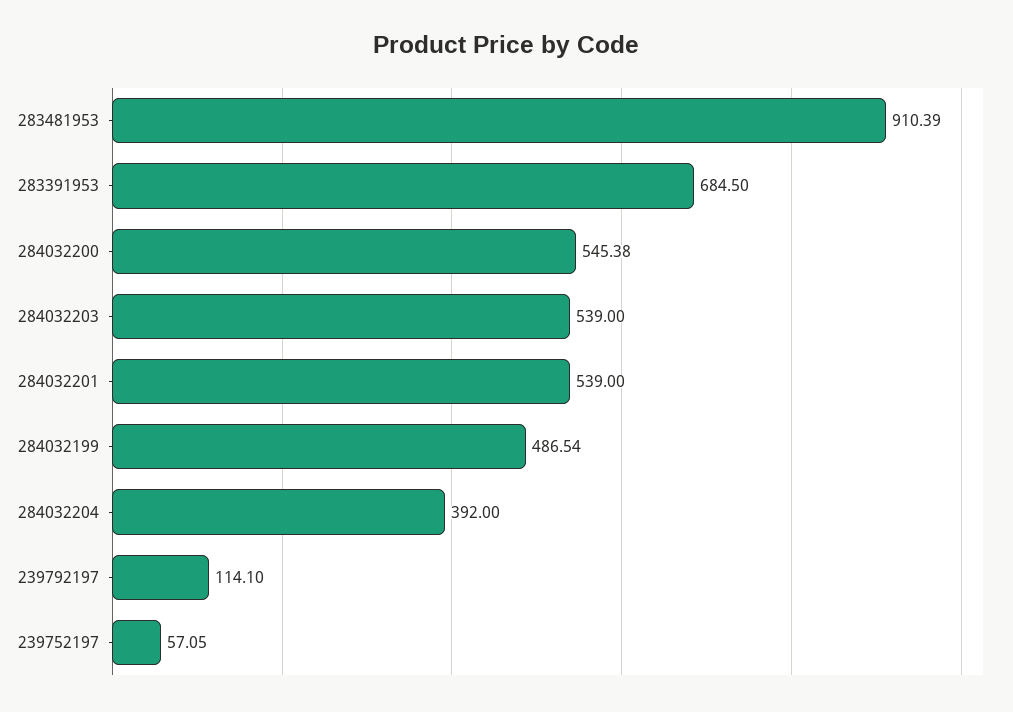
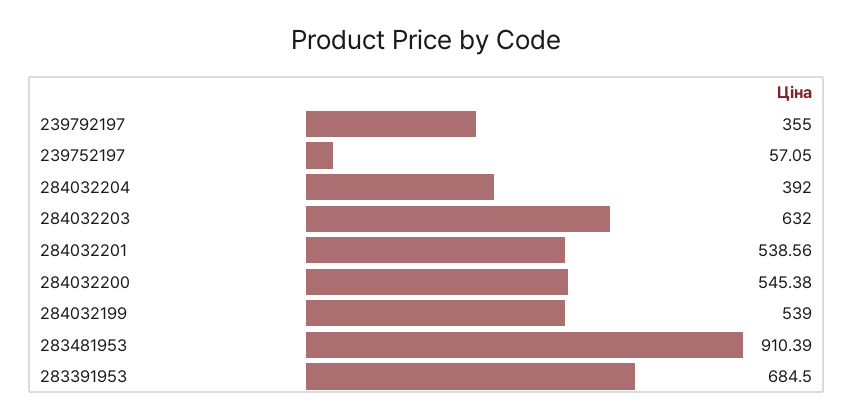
284032203: 539 -> 632
284032201: 539 -> 538.56
284032199: 486.54 -> 539
239792197: 114.1 -> 355

